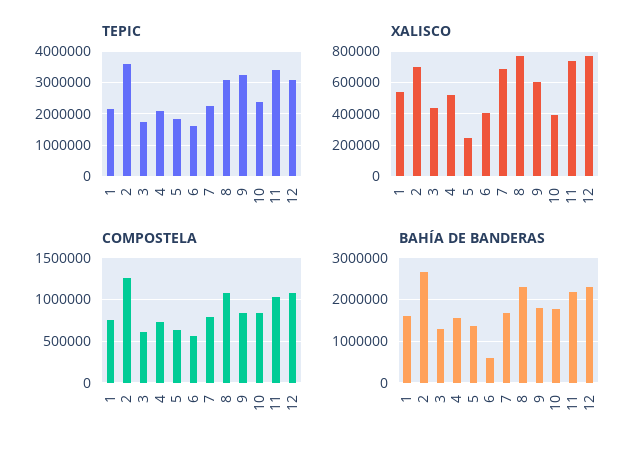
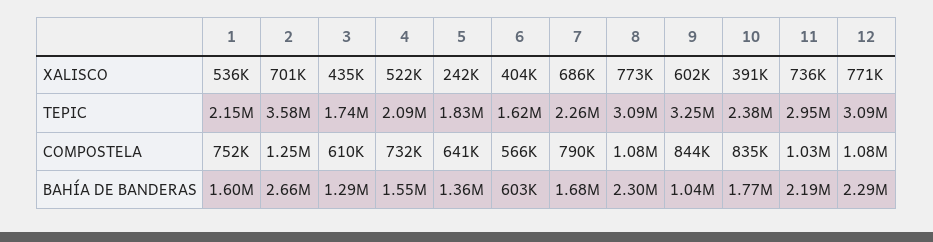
TEPIC, 11: 3400000 -> 2950000
BAHÍA DE BANDERAS, 9: 1800000 -> 1040000

